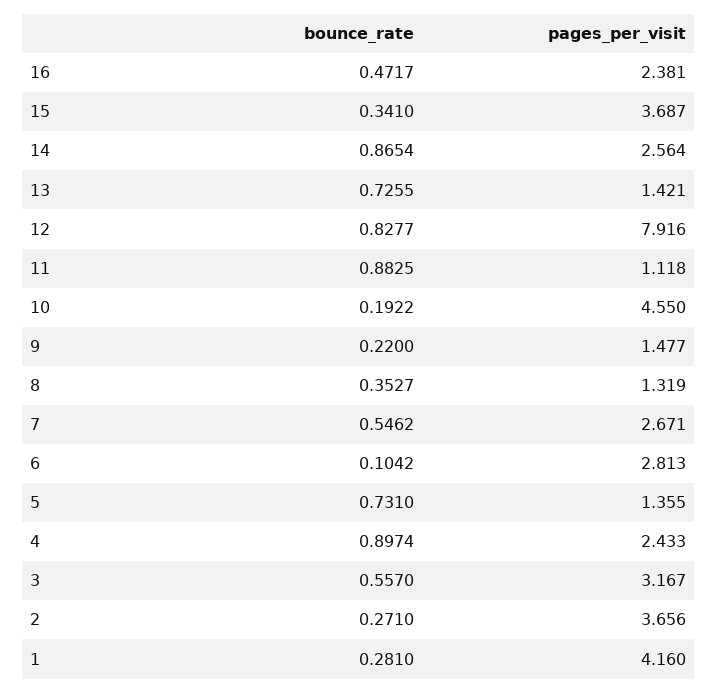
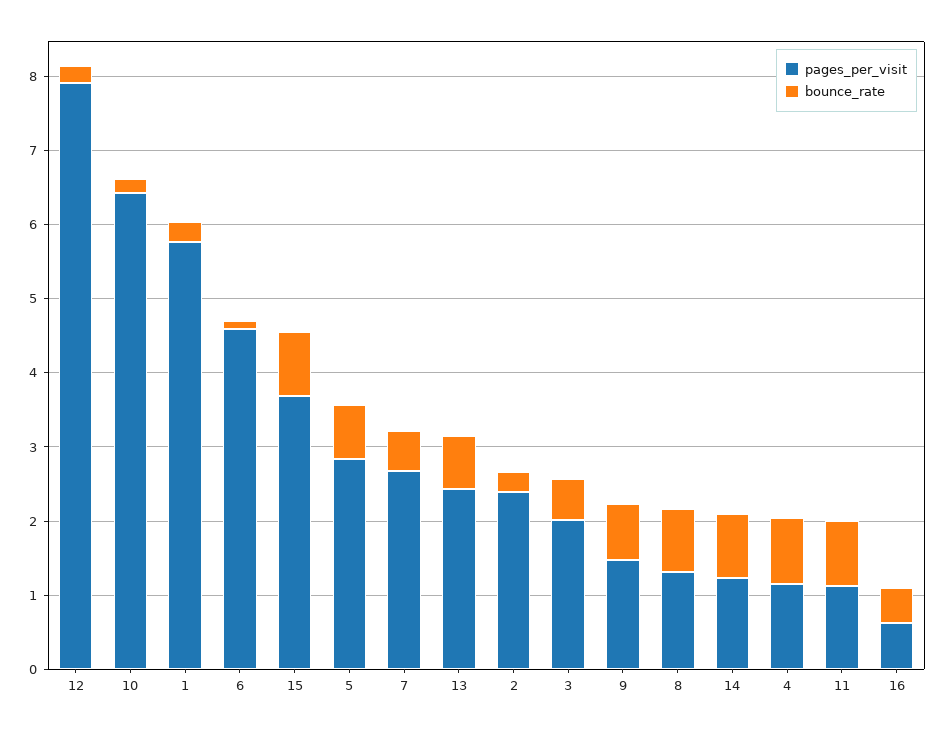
pages_per_visit, 16: 2.381 -> 0.6
bounce_rate, 15: 0.341 -> 0.8
pages_per_visit, 14: 2.564 -> 1.2
pages_per_visit, 13: 1.421 -> 2.4
bounce_rate, 12: 0.8277 -> 0.2
pages_per_visit, 10: 4.55 -> 6.4
bounce_rate, 9: 0.22 -> 0.8
bounce_rate, 8: 0.3527 -> 0.8
pages_per_visit, 6: 2.813 -> 4.6
pages_per_visit, 5: 1.355 -> 2.8
pages_per_visit, 4: 2.433 -> 1.2
pages_per_visit, 3: 3.167 -> 2
pages_per_visit, 2: 3.656 -> 2.4
pages_per_visit, 1: 4.16 -> 5.8

